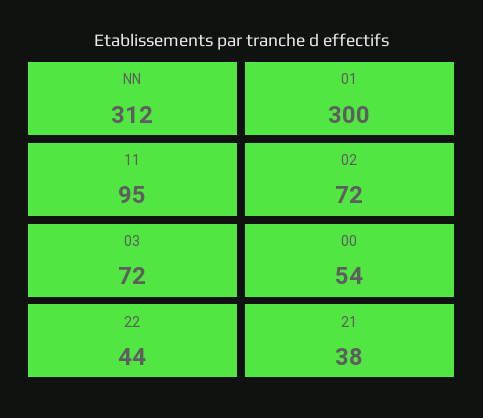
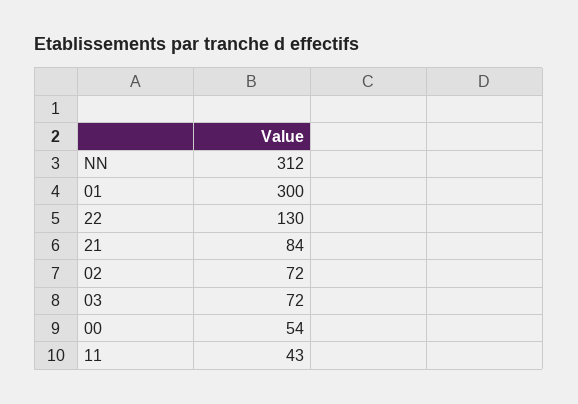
11: 95 -> 43
22: 44 -> 130
21: 38 -> 84

